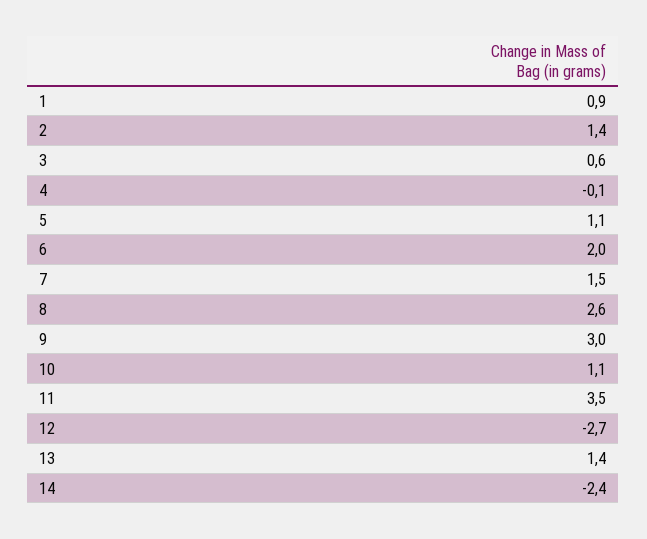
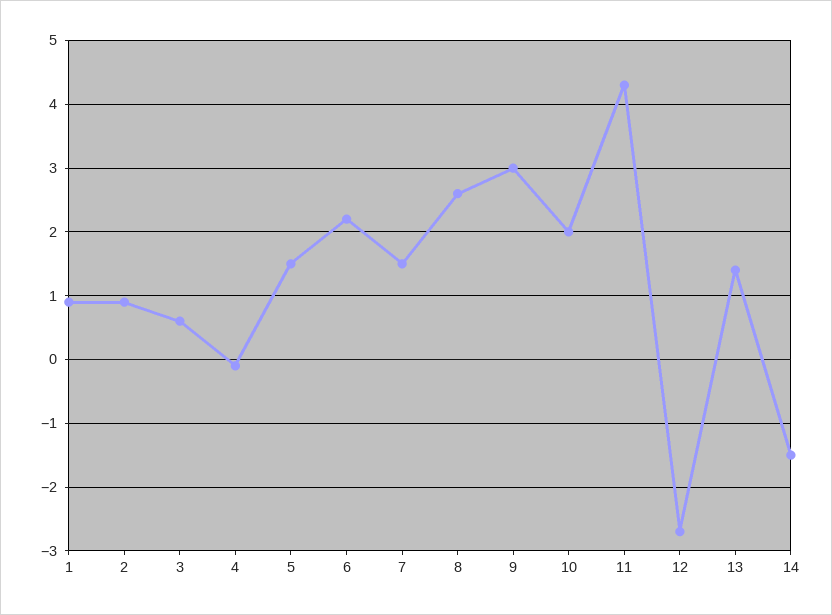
2: 1.4 -> 0.9
5: 1.1 -> 1.5
6: 2 -> 2.2
10: 1.1 -> 2
11: 3.5 -> 4.3
14: -2.4 -> -1.5

